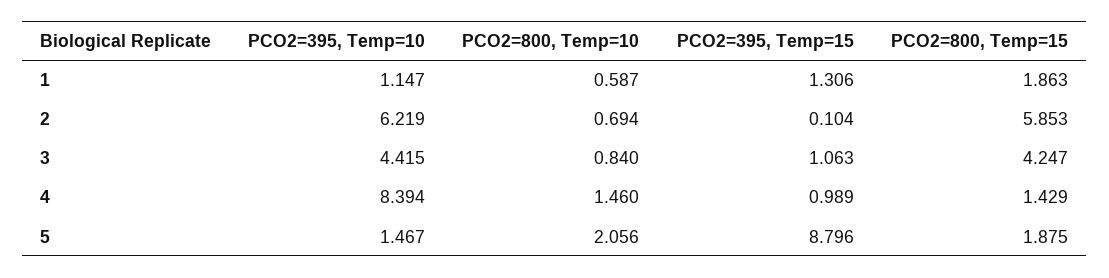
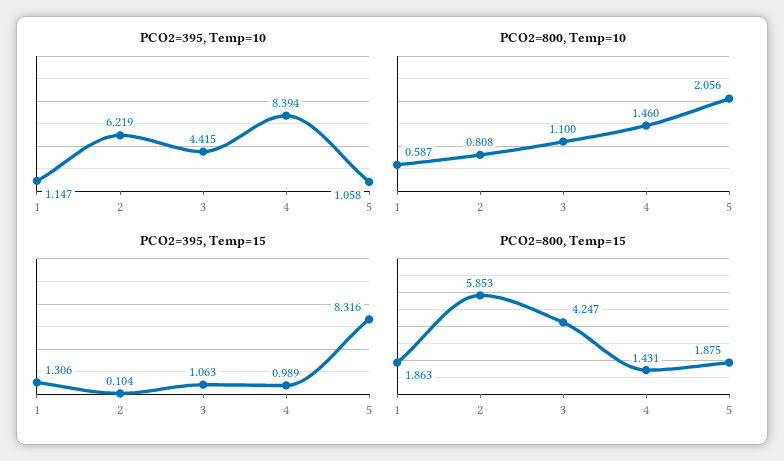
PCO2=800, Temp=10, 2: 0.694 -> 0.808
PCO2=800, Temp=10, 3: 0.84 -> 1.1
PCO2=800, Temp=15, 4: 1.429 -> 1.431
PCO2=395, Temp=10, 5: 1.467 -> 1.058
PCO2=395, Temp=15, 5: 8.796 -> 8.316

